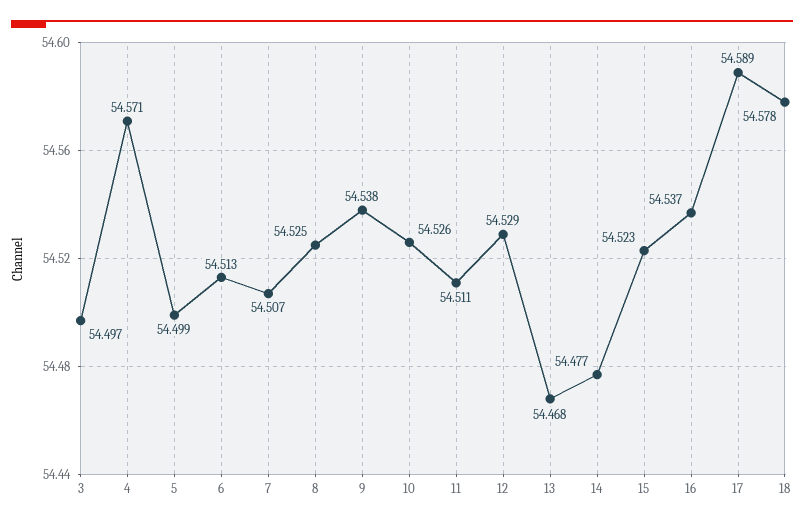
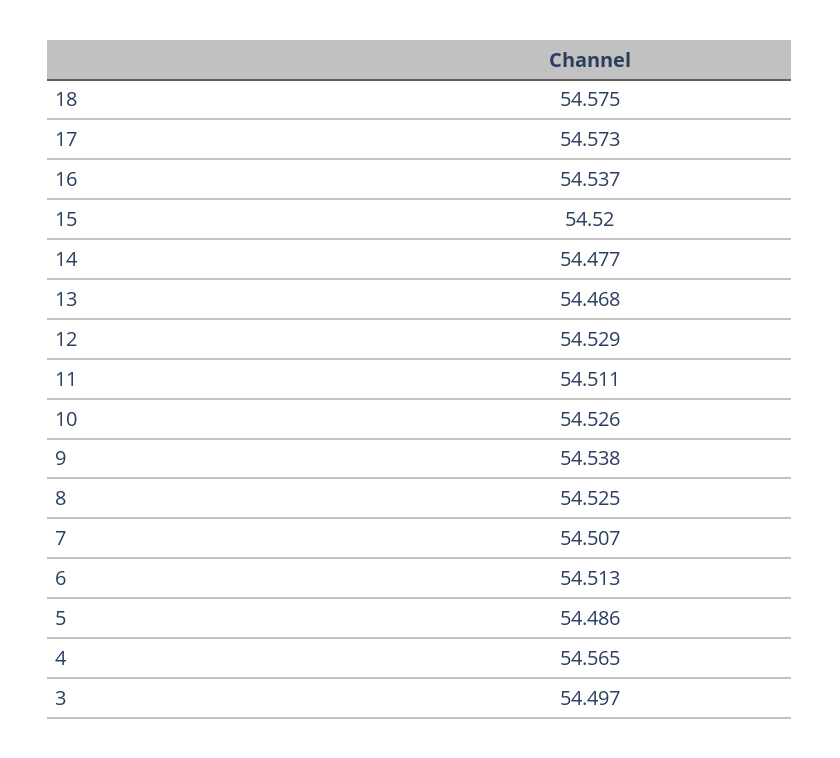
4: 54.571 -> 54.565
5: 54.499 -> 54.486
15: 54.523 -> 54.52
17: 54.589 -> 54.573
18: 54.578 -> 54.575

